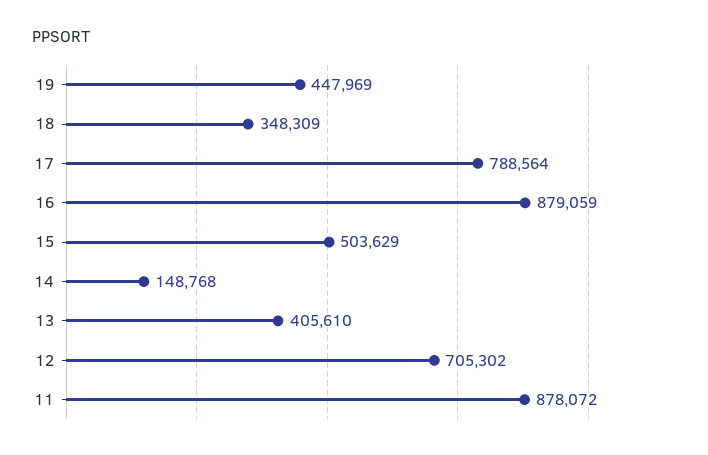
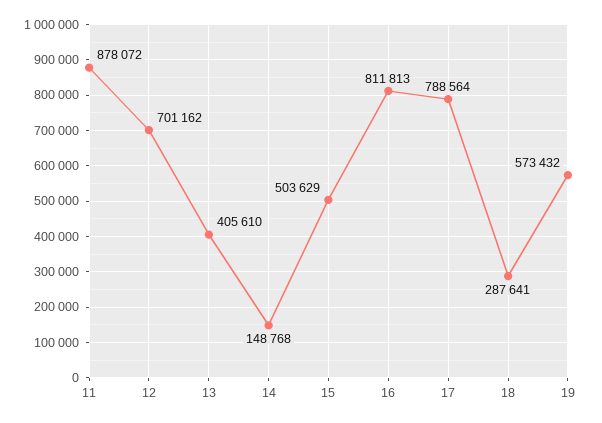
19: 447969 -> 573432
18: 348309 -> 287641
16: 879059 -> 811813
12: 705302 -> 701162

